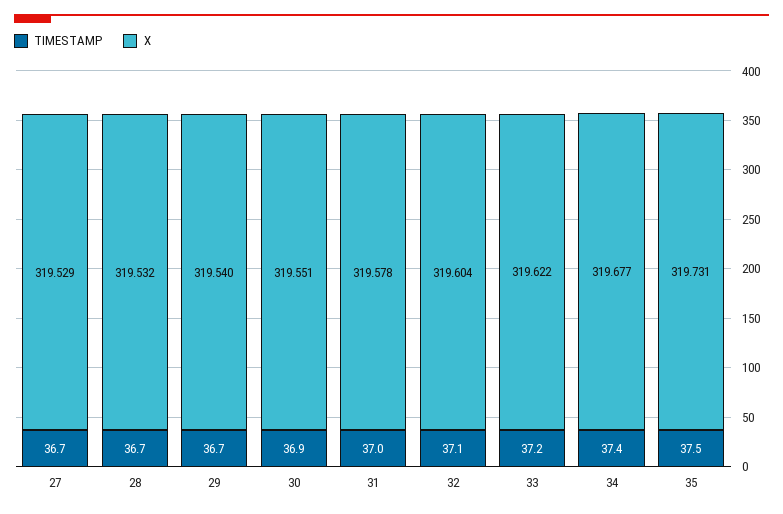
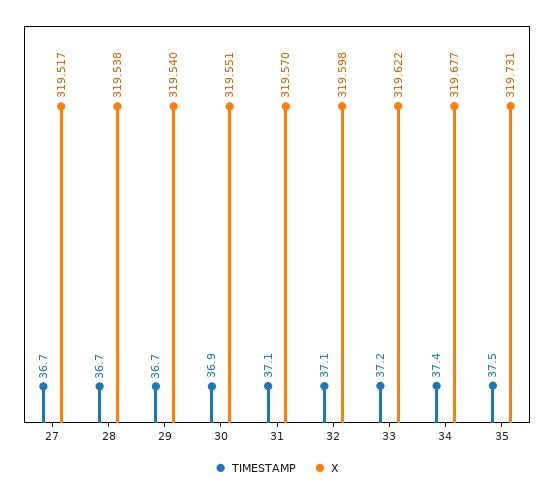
X, 27: 319.529 -> 319.517
X, 28: 319.532 -> 319.538
TIMESTAMP, 31: 37 -> 37.1
X, 31: 319.578 -> 319.57
X, 32: 319.604 -> 319.598

